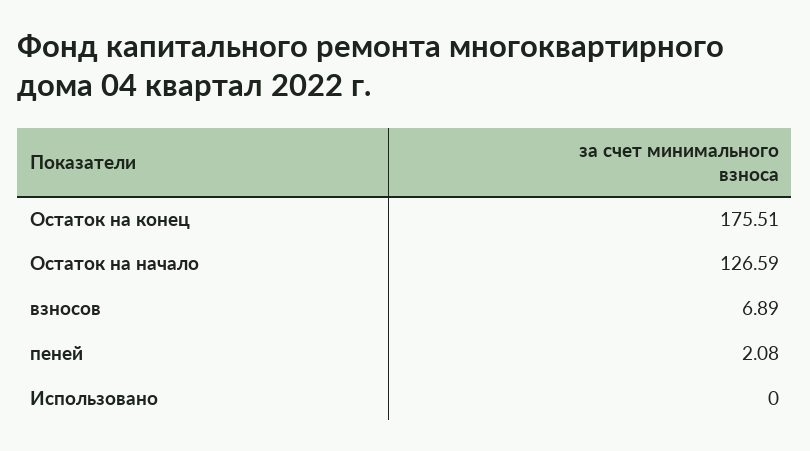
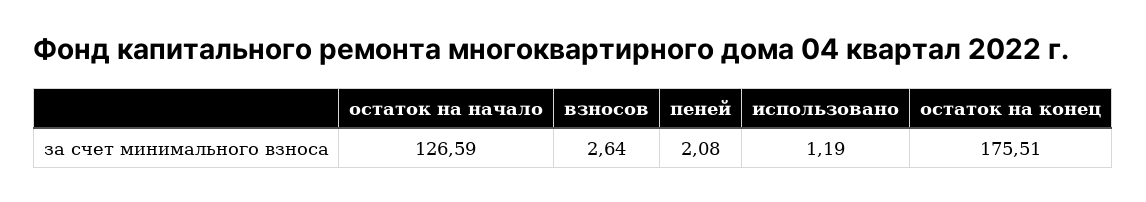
взносов: 6.89 -> 2.64
Использовано: 0 -> 1.19

